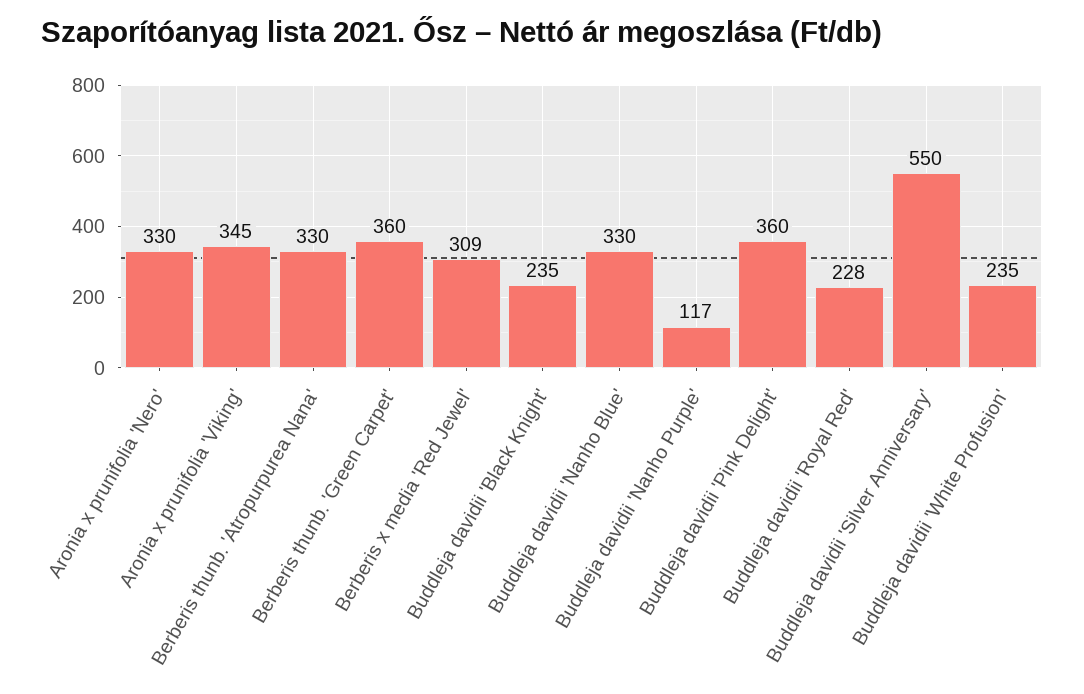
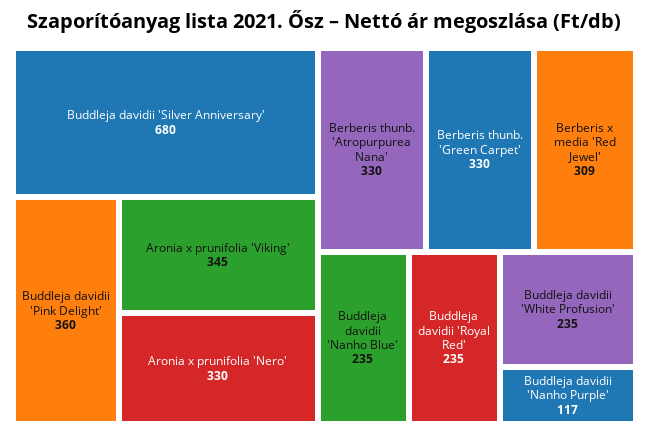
Berberis thunb. 'Green Carpet': 360 -> 330
Buddleja davidii 'Black Knight': 235 -> none
Buddleja davidii 'Nanho Blue': 330 -> 235
Buddleja davidii 'Royal Red': 228 -> 235
Buddleja davidii 'Silver Anniversary': 550 -> 680

